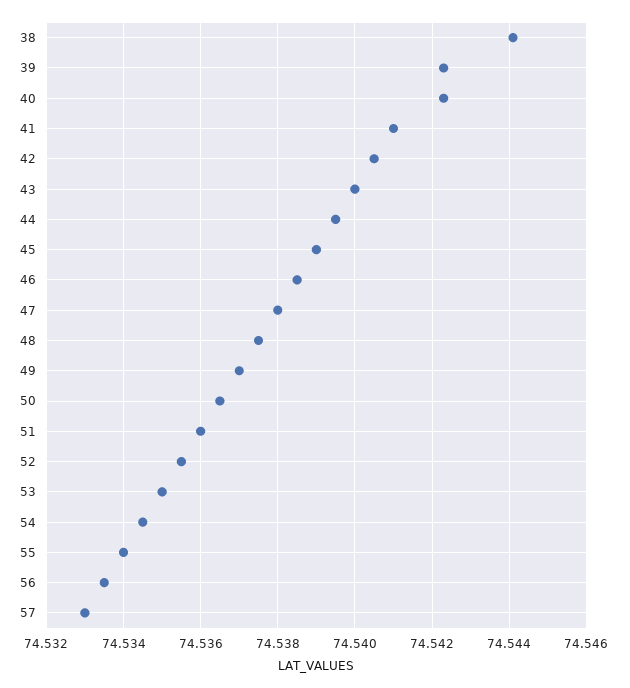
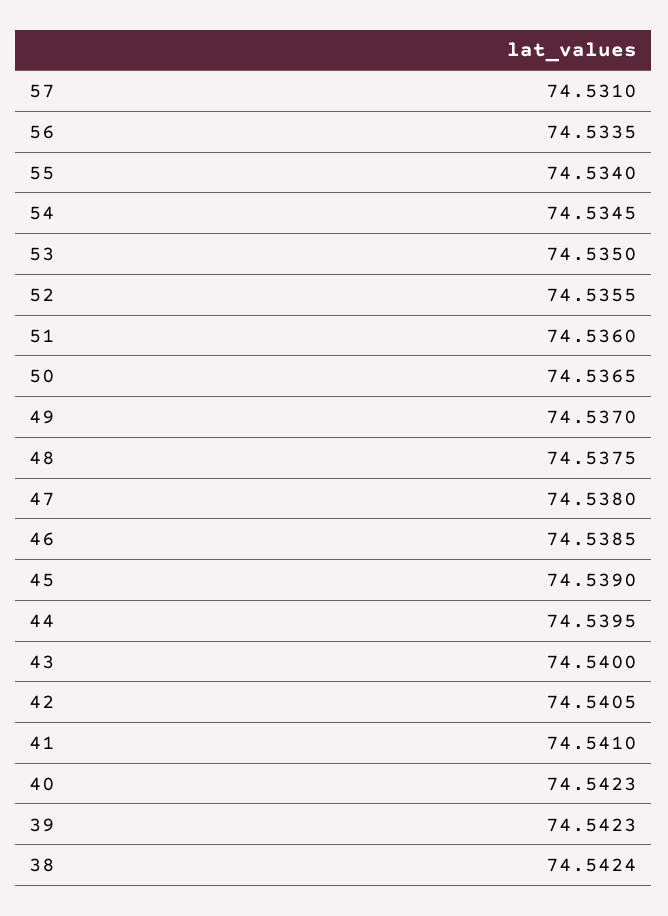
38: 74.544 -> 74.5424
57: 74.533 -> 74.531

